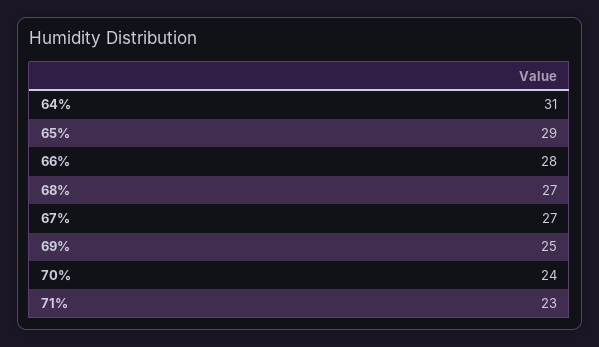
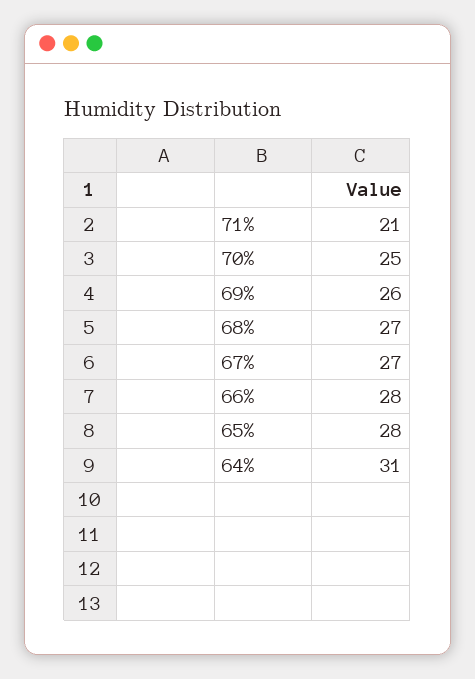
65%: 29 -> 28
69%: 25 -> 26
70%: 24 -> 25
71%: 23 -> 21

